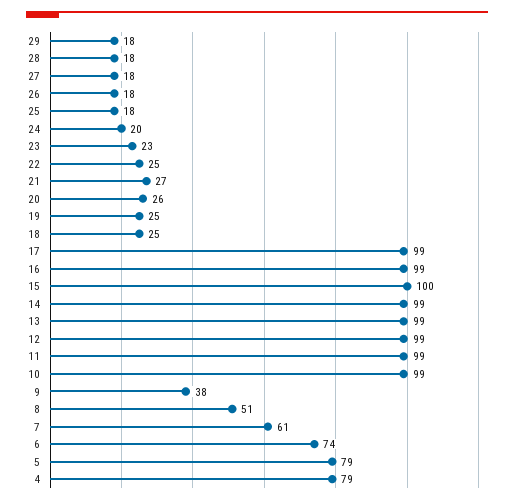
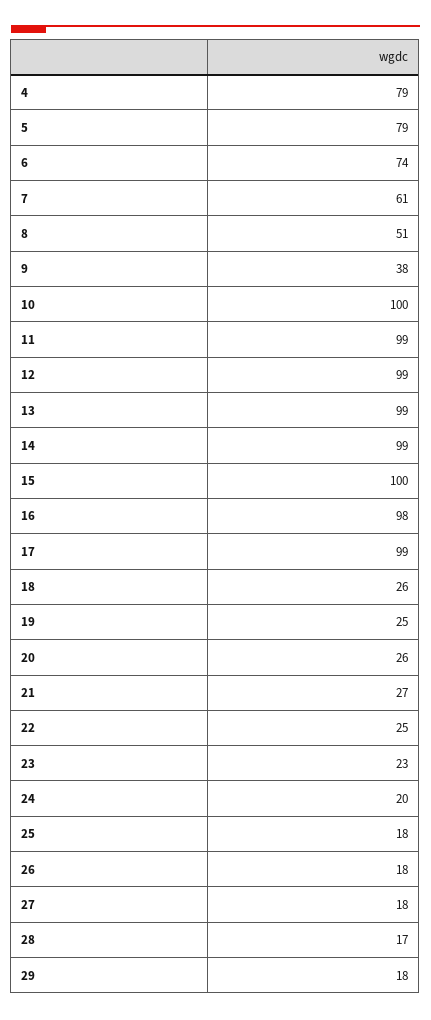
28: 18 -> 17
18: 25 -> 26
16: 99 -> 98
10: 99 -> 100

